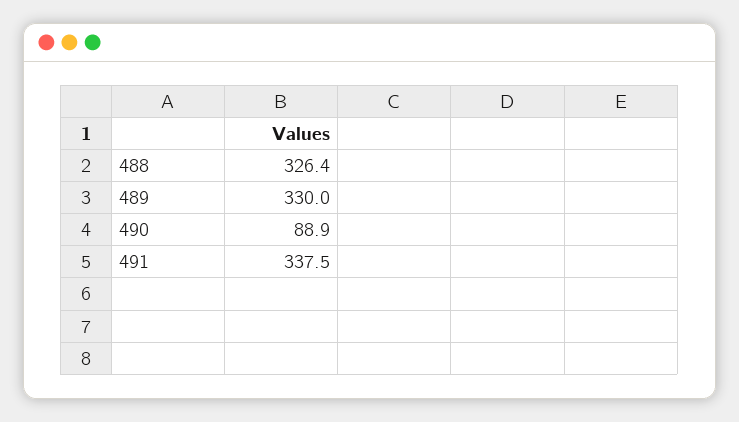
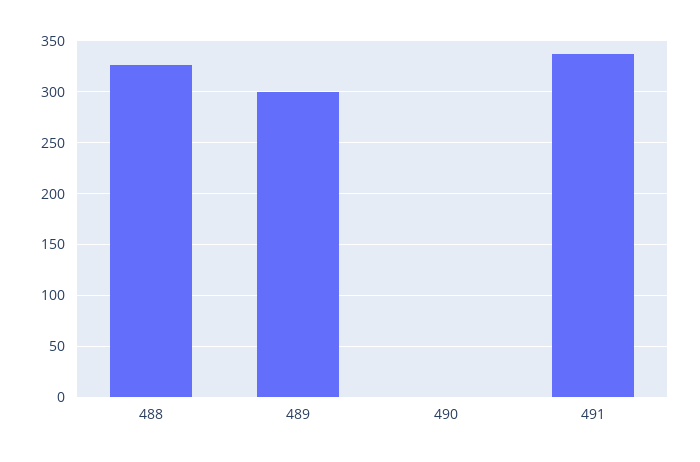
489: 330 -> 300
490: 88.9 -> 0

